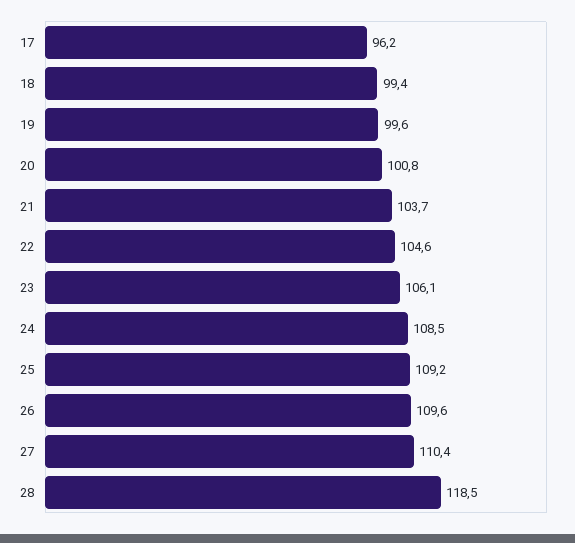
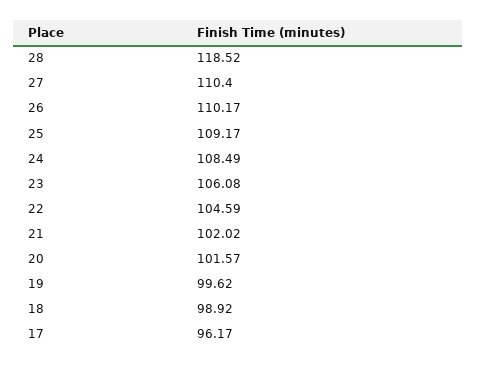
18: 99.4 -> 98.92
20: 100.8 -> 101.57
21: 103.7 -> 102.02
26: 109.6 -> 110.17

